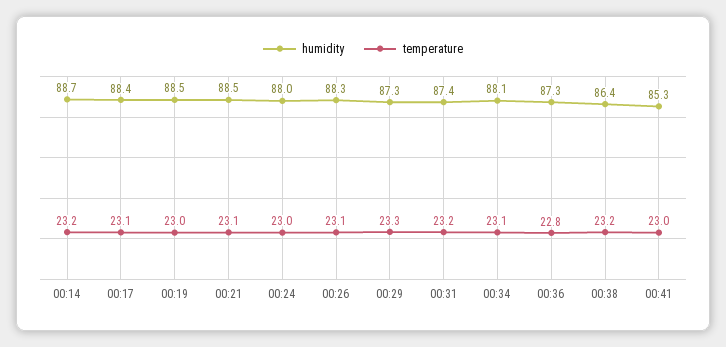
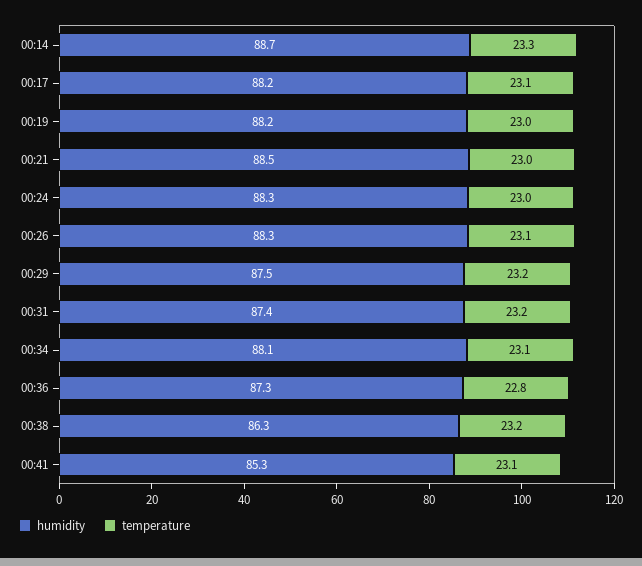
temperature, 00:14: 23.2 -> 23.3
humidity, 00:17: 88.4 -> 88.2
humidity, 00:19: 88.5 -> 88.2
temperature, 00:21: 23.1 -> 23
humidity, 00:24: 88 -> 88.3
humidity, 00:29: 87.3 -> 87.5
temperature, 00:29: 23.3 -> 23.2
humidity, 00:38: 86.4 -> 86.3
temperature, 00:41: 23 -> 23.1

